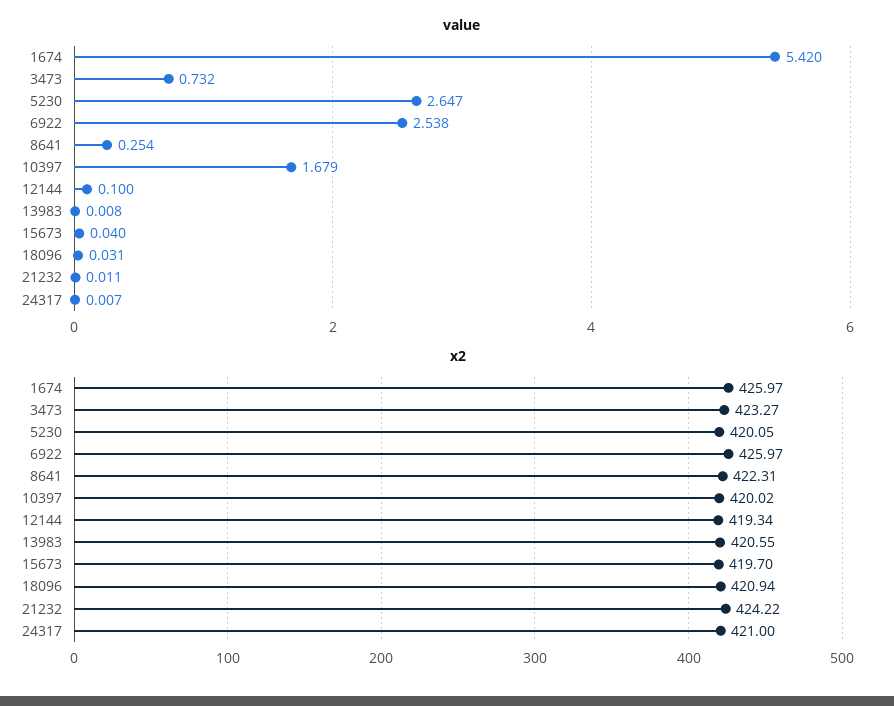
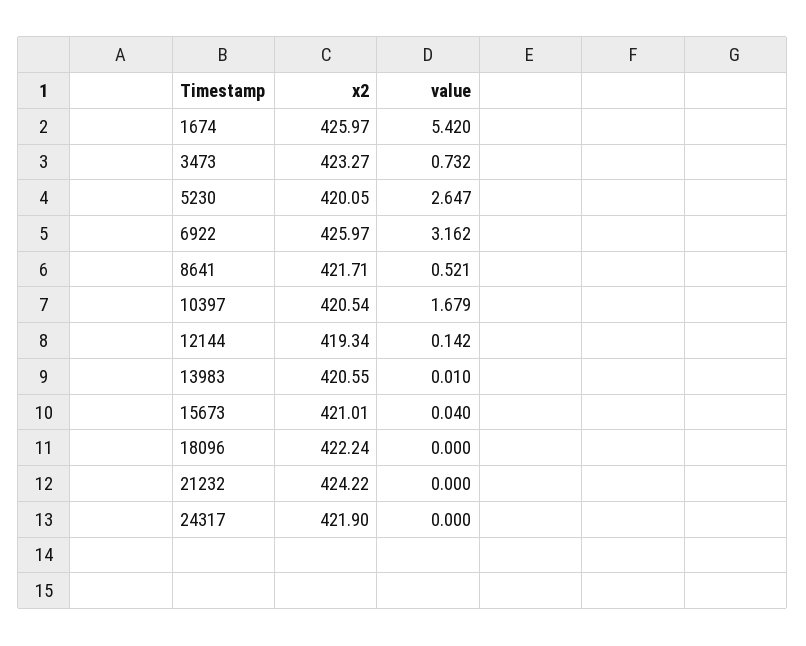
value, 6922: 2.538 -> 3.162
value, 8641: 0.254 -> 0.521
value, 12144: 0.1 -> 0.142
value, 13983: 0.008 -> 0.01
value, 18096: 0.031 -> 0
value, 21232: 0.011 -> 0
value, 24317: 0.007 -> 0
x2, 8641: 422.31 -> 421.71
x2, 10397: 420.02 -> 420.54
x2, 15673: 419.7 -> 421.01
x2, 18096: 420.94 -> 422.24
x2, 24317: 421 -> 421.9

